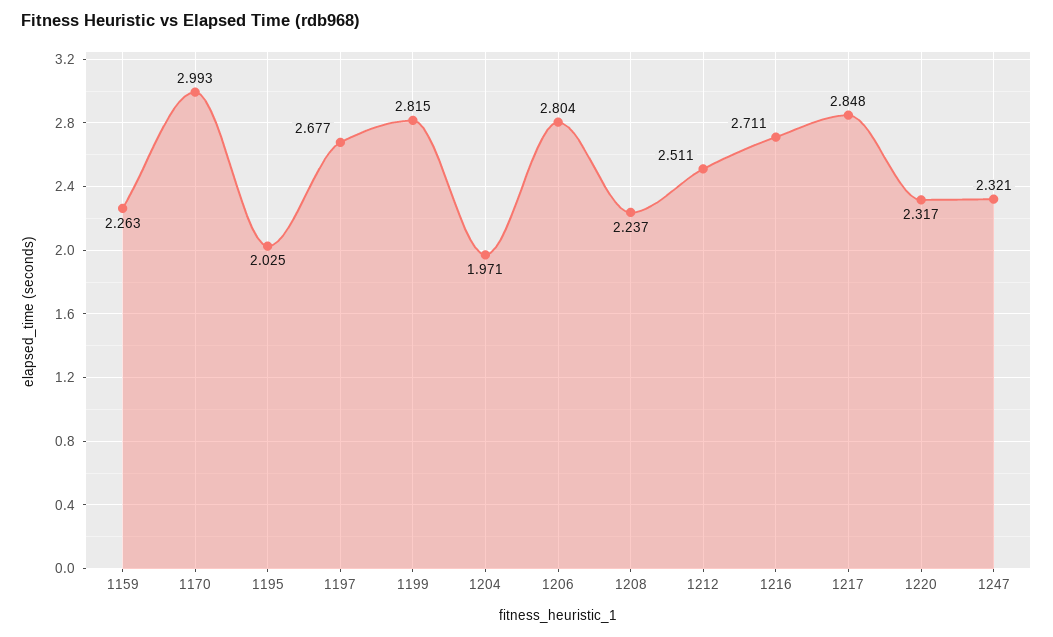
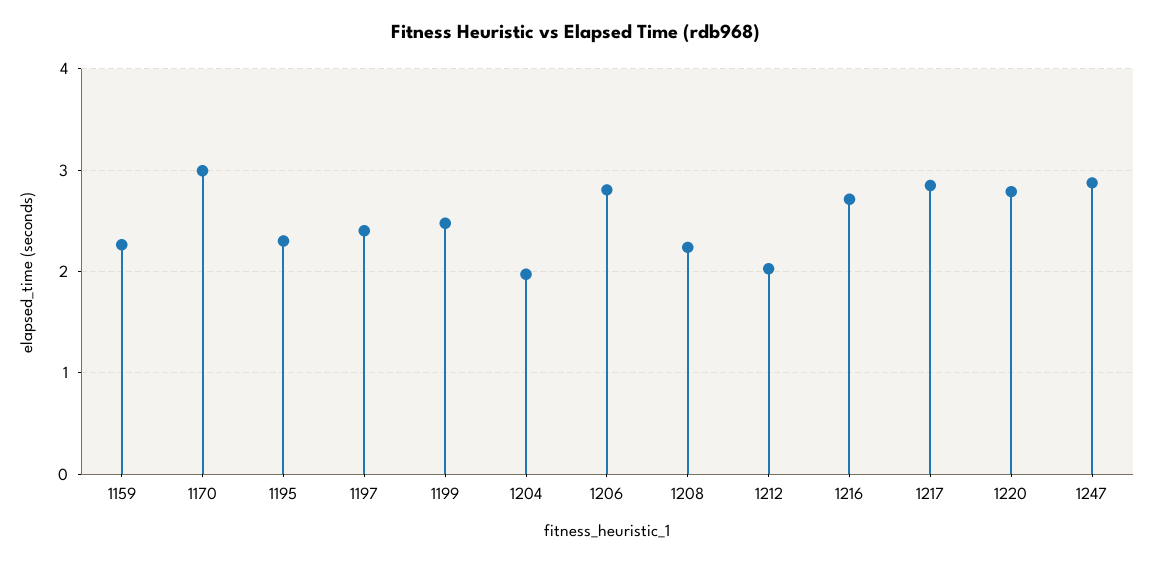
1195: 2.025 -> 2.3
1197: 2.677 -> 2.4
1199: 2.815 -> 2.5
1212: 2.511 -> 2
1220: 2.317 -> 2.8
1247: 2.321 -> 2.9

